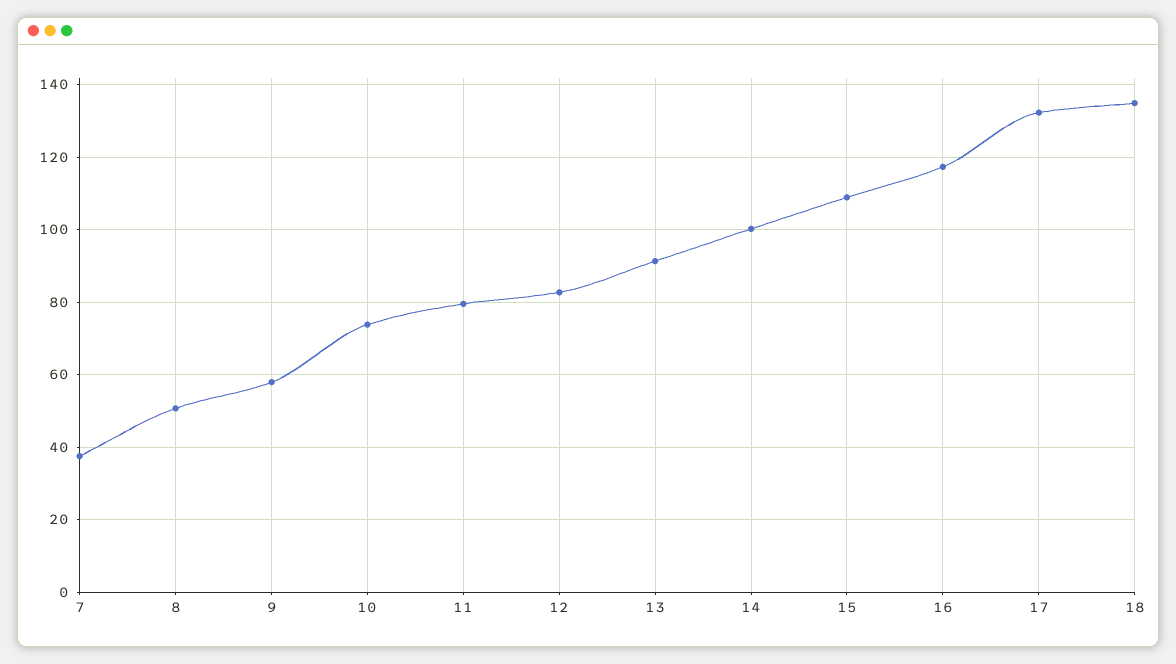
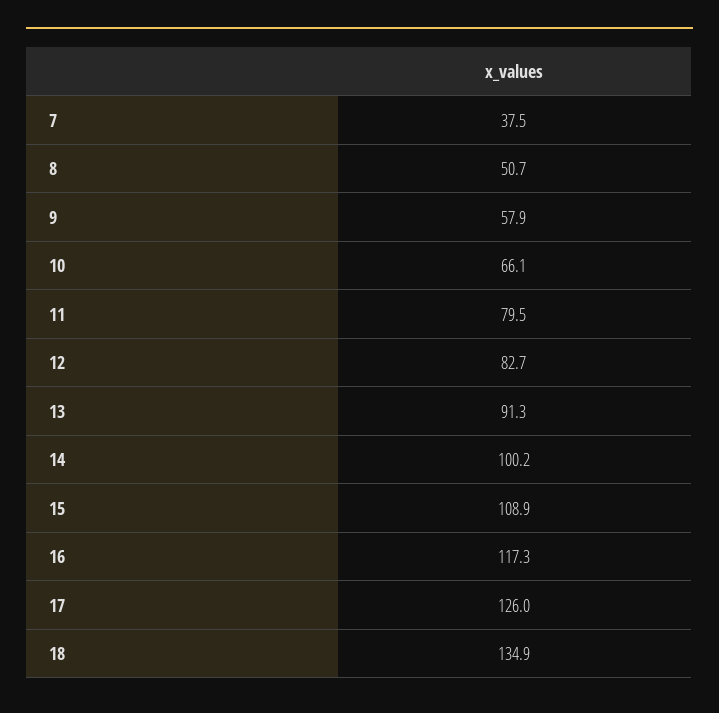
10: 74 -> 66.1
17: 132 -> 126

